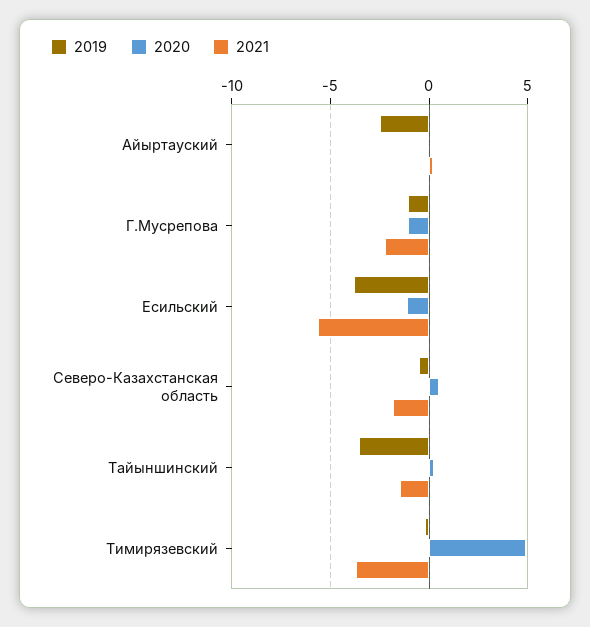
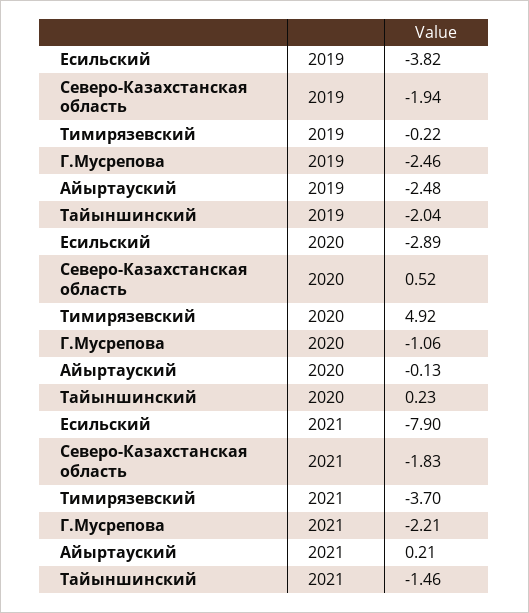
2019, Г.Мусрепова: -1 -> -2.46
2020, Есильский: -1 -> -2.89
2021, Есильский: -5.5 -> -7.9
2019, Северо-Казахстанская область: -0.5 -> -1.94
2019, Тайыншинский: -3.5 -> -2.04

